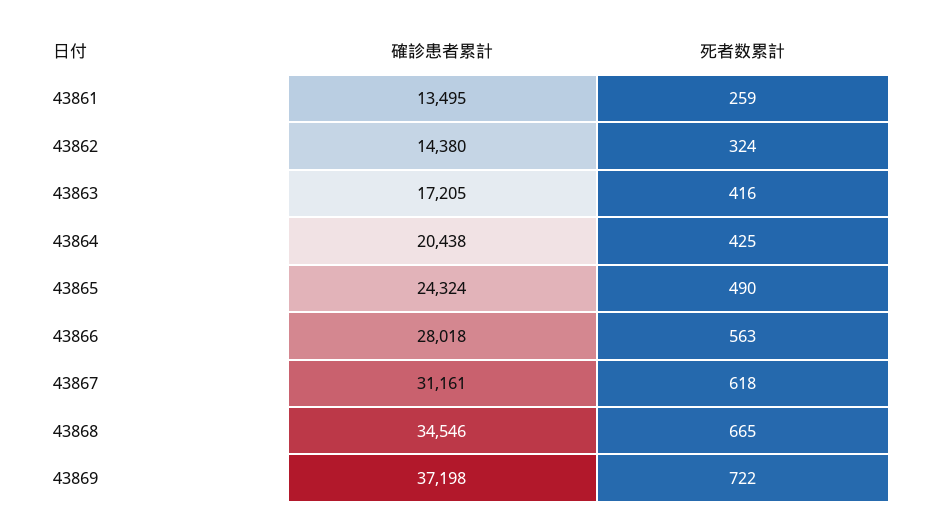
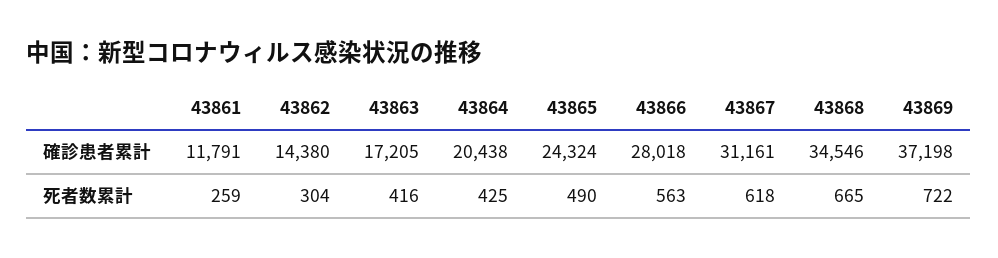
確診患者累計, 43861: 13495 -> 11791
死者数累計, 43862: 324 -> 304

